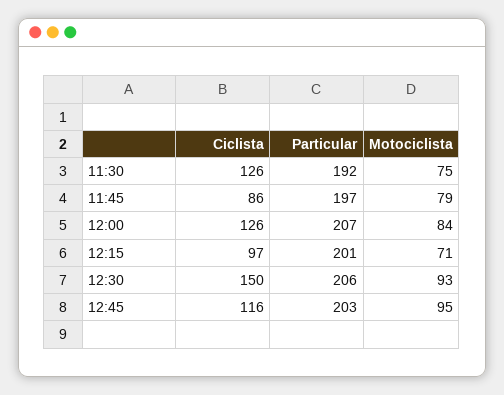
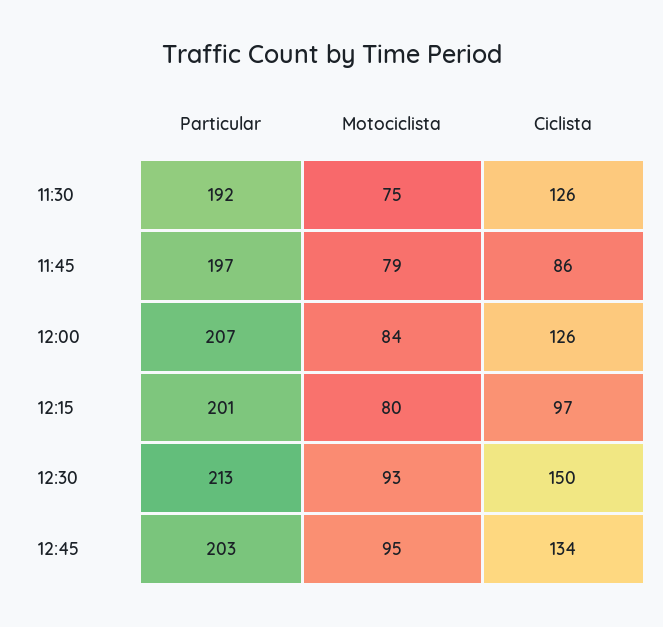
Motociclista, 12:15: 71 -> 80
Particular, 12:30: 206 -> 213
Ciclista, 12:45: 116 -> 134

